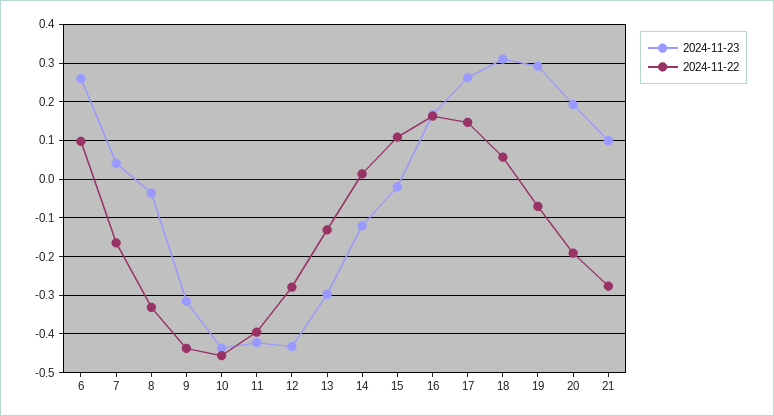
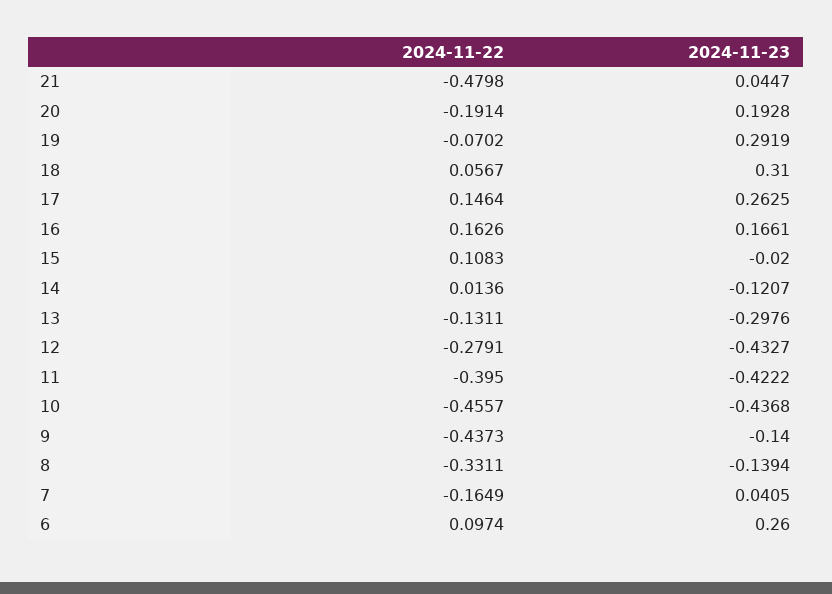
2024-11-23, 8: -0.04 -> -0.1394
2024-11-23, 9: -0.32 -> -0.14
2024-11-23, 21: 0.1 -> 0.0447
2024-11-22, 21: -0.28 -> -0.4798

